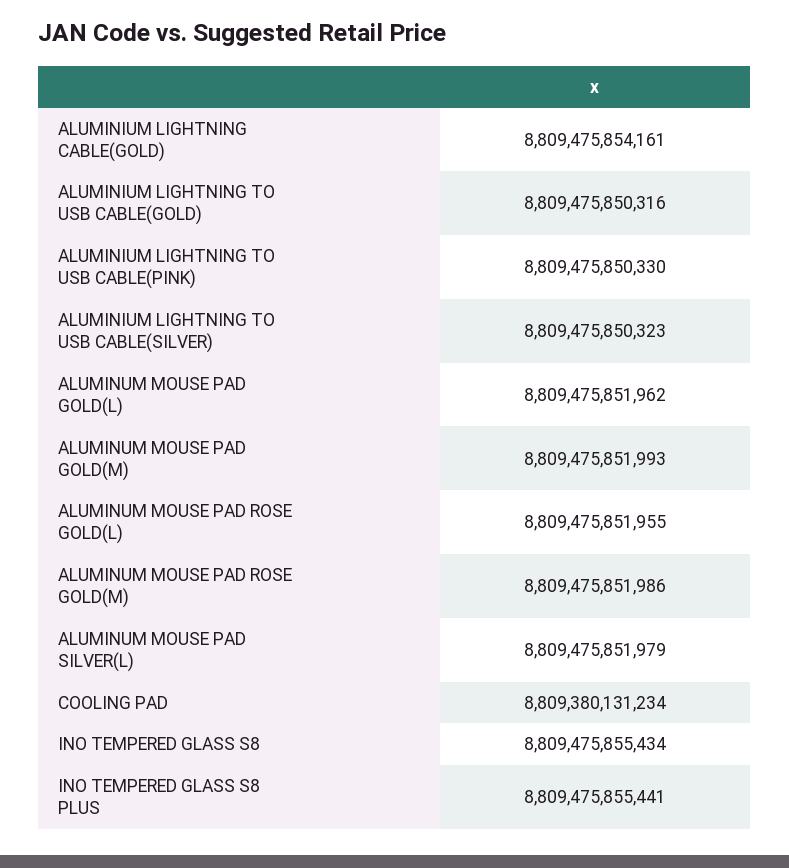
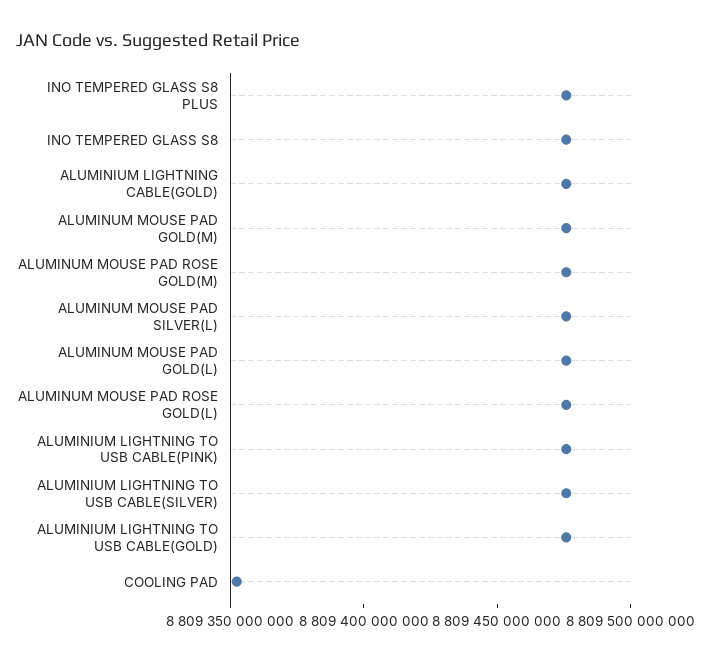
COOLING PAD: 8809380131234 -> 8809350000000

